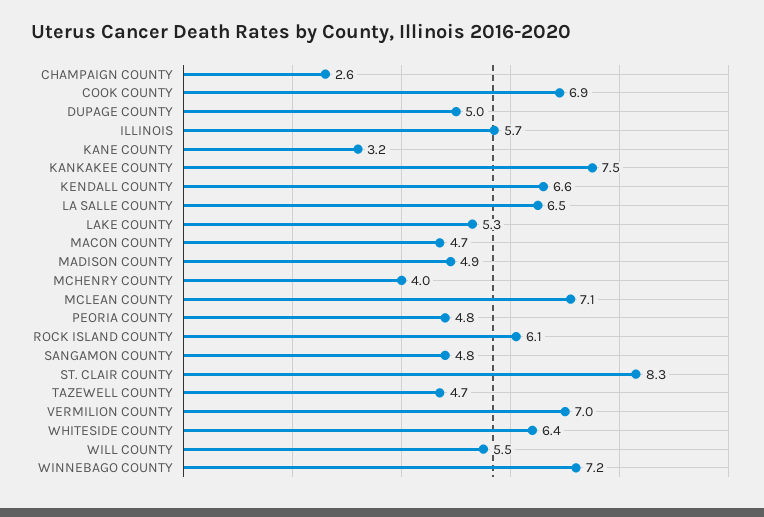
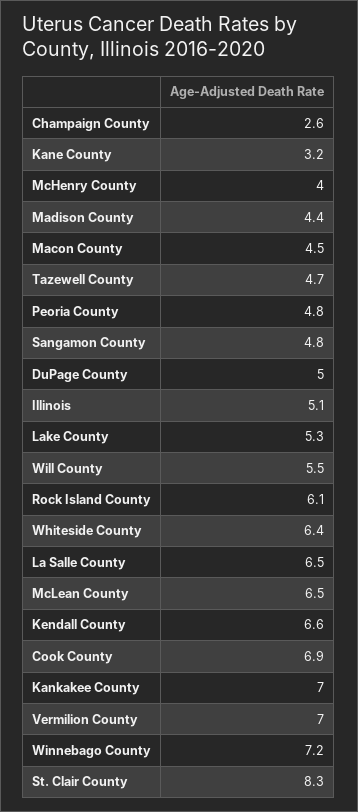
ILLINOIS: 5.7 -> 5.1
KANKAKEE COUNTY: 7.5 -> 7
MACON COUNTY: 4.7 -> 4.5
MADISON COUNTY: 4.9 -> 4.4
MCLEAN COUNTY: 7.1 -> 6.5

